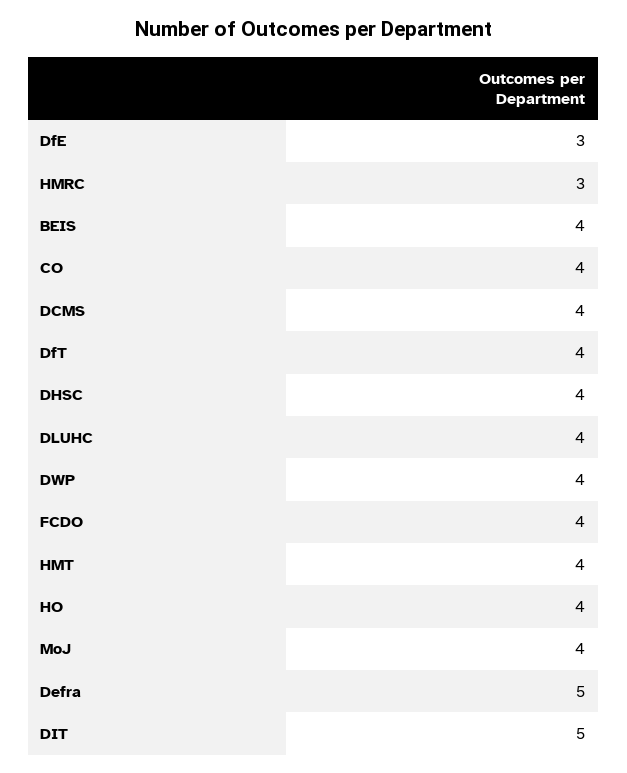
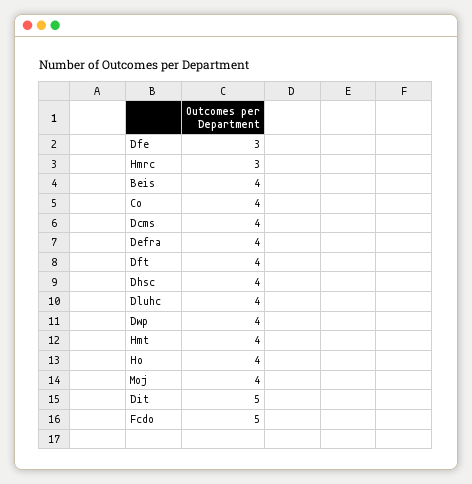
FCDO: 4 -> 5
Defra: 5 -> 4

